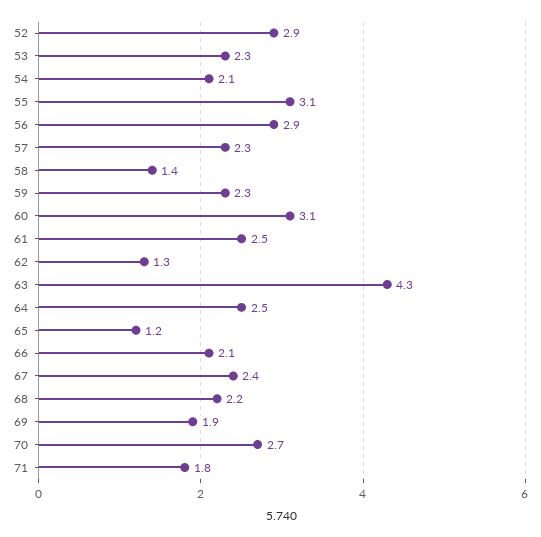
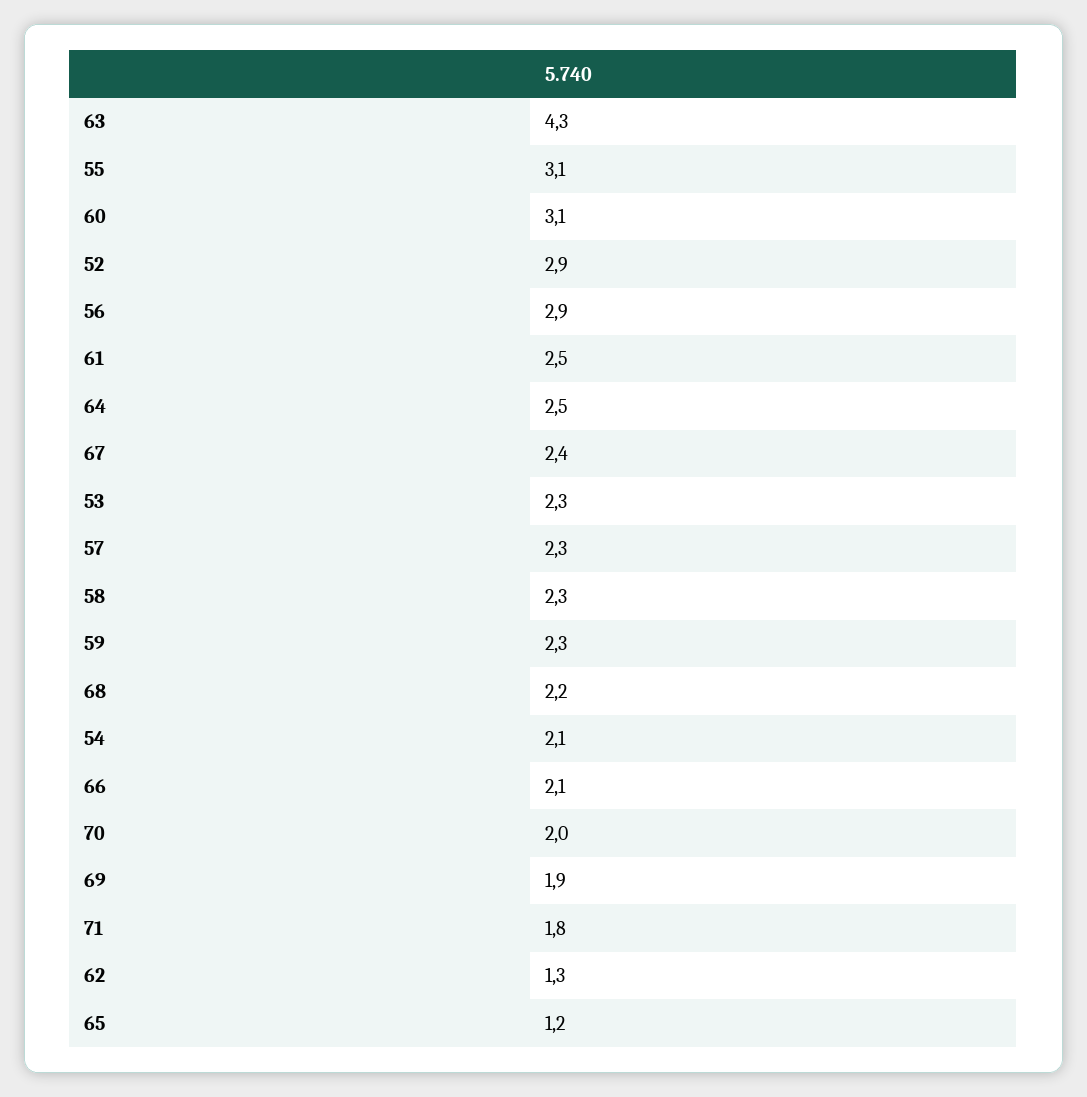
58: 1.4 -> 2.3
70: 2.7 -> 2

